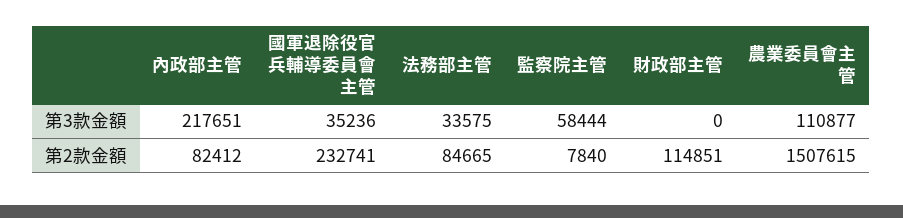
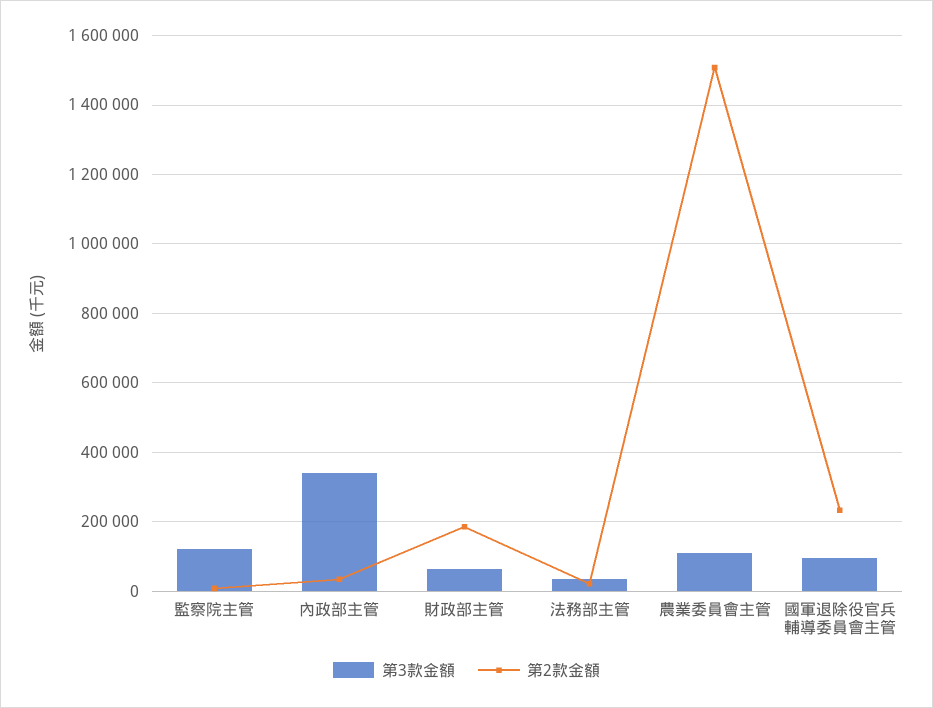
第3款金額, 內政部主管: 217651 -> 340000
第3款金額, 國軍退除役官兵輔導委員會主管: 35236 -> 100000
第3款金額, 監察院主管: 58444 -> 120000
第3款金額, 財政部主管: 0 -> 60000
第2款金額, 內政部主管: 82412 -> 40000
第2款金額, 法務部主管: 84665 -> 20000
第2款金額, 財政部主管: 114851 -> 180000

